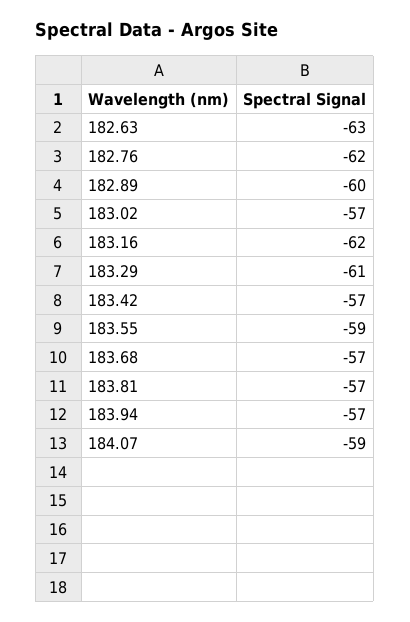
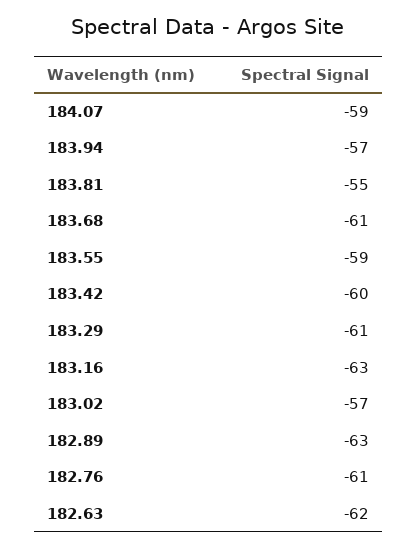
182.63: -63 -> -62
182.76: -62 -> -61
182.89: -60 -> -63
183.16: -62 -> -63
183.42: -57 -> -60
183.68: -57 -> -61
183.81: -57 -> -55

